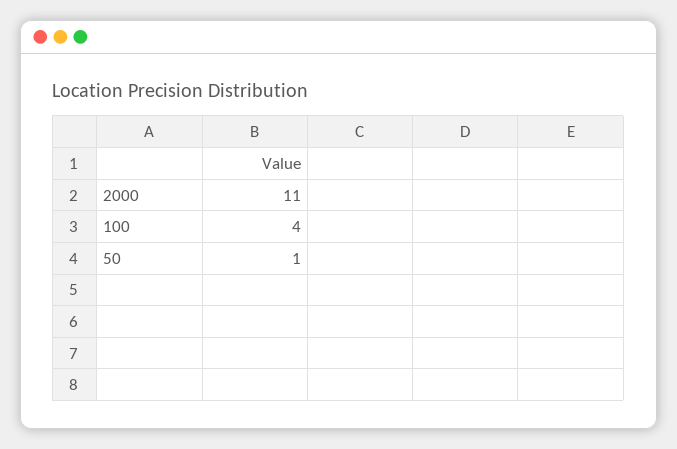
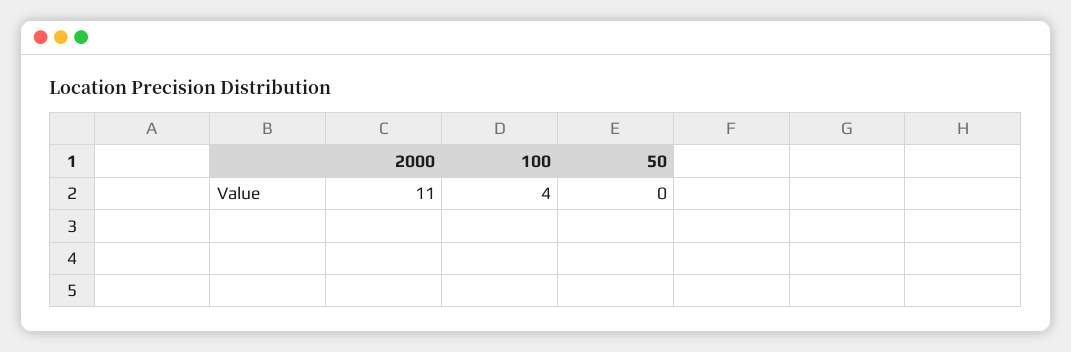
50: 1 -> 0

